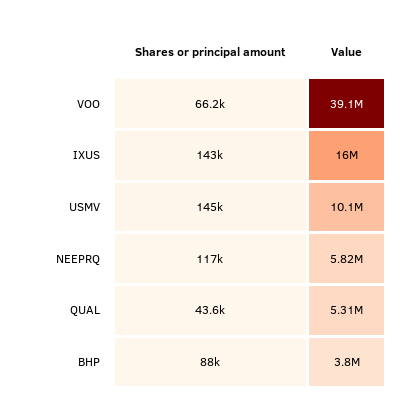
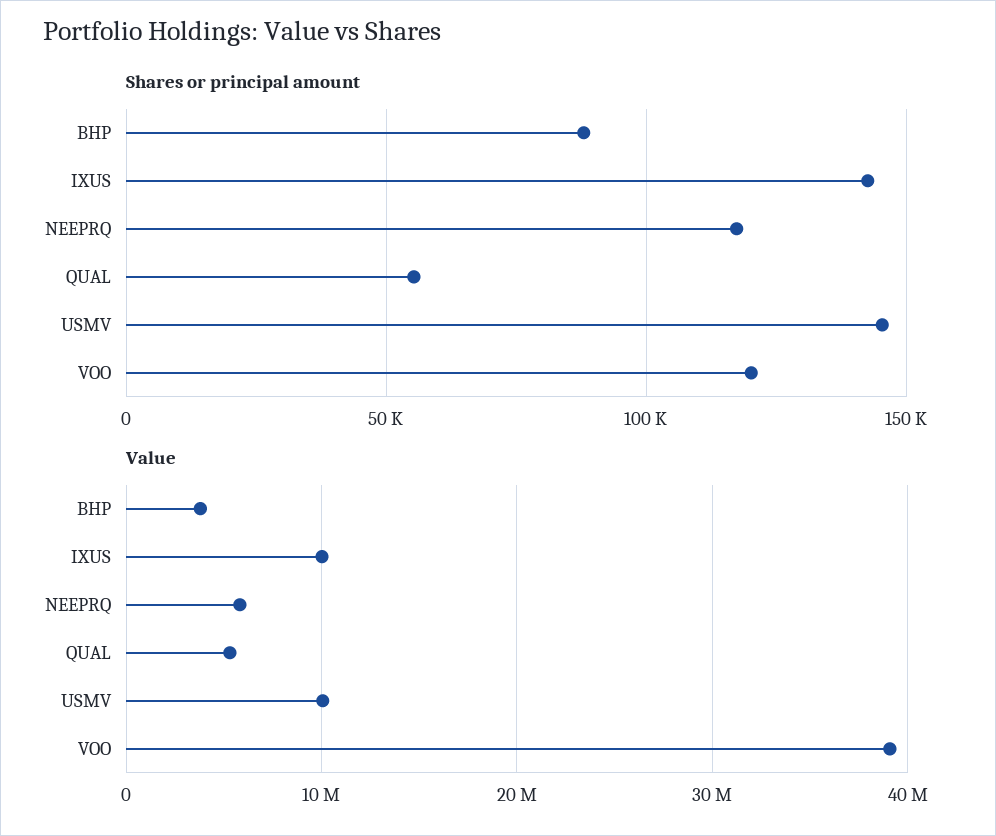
Shares or principal amount, VOO: 66200 -> 120000
Value, IXUS: 16000000 -> 10000000
Shares or principal amount, QUAL: 43600 -> 55000

